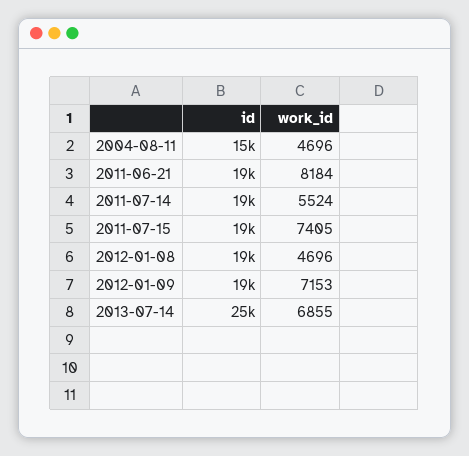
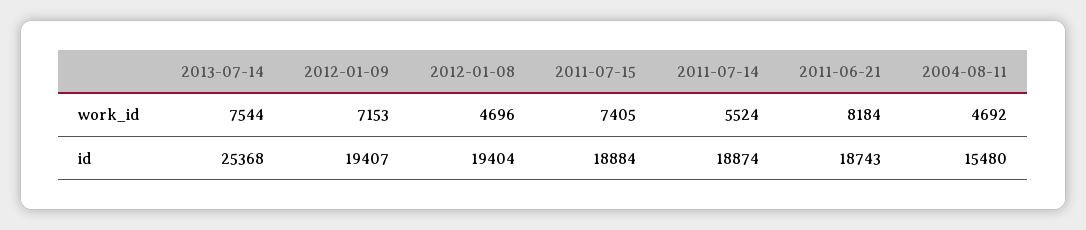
work_id, 2004-08-11: 4696 -> 4692
work_id, 2013-07-14: 6855 -> 7544

